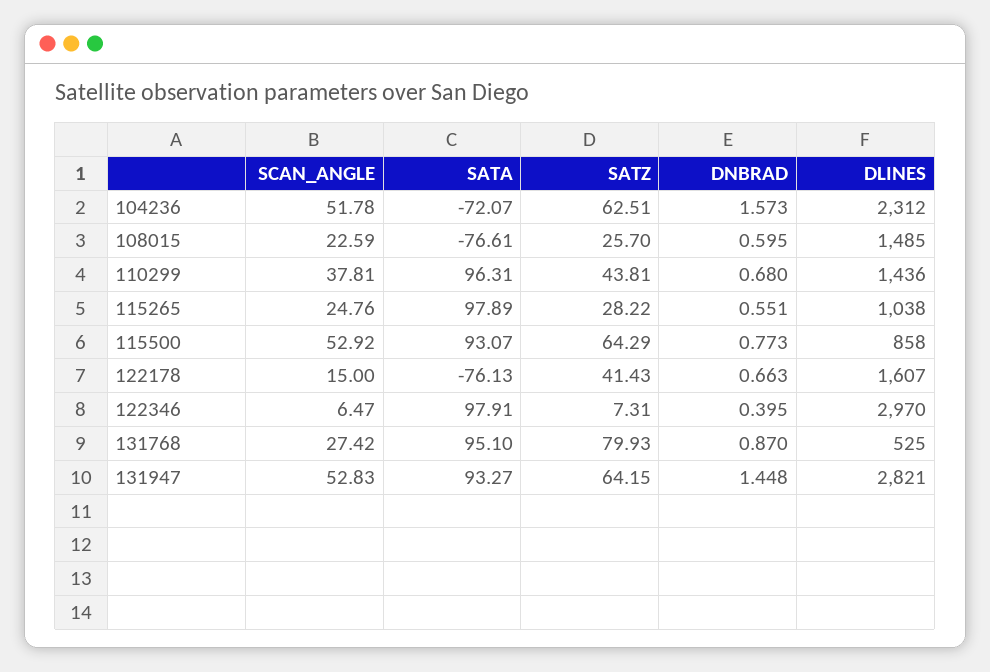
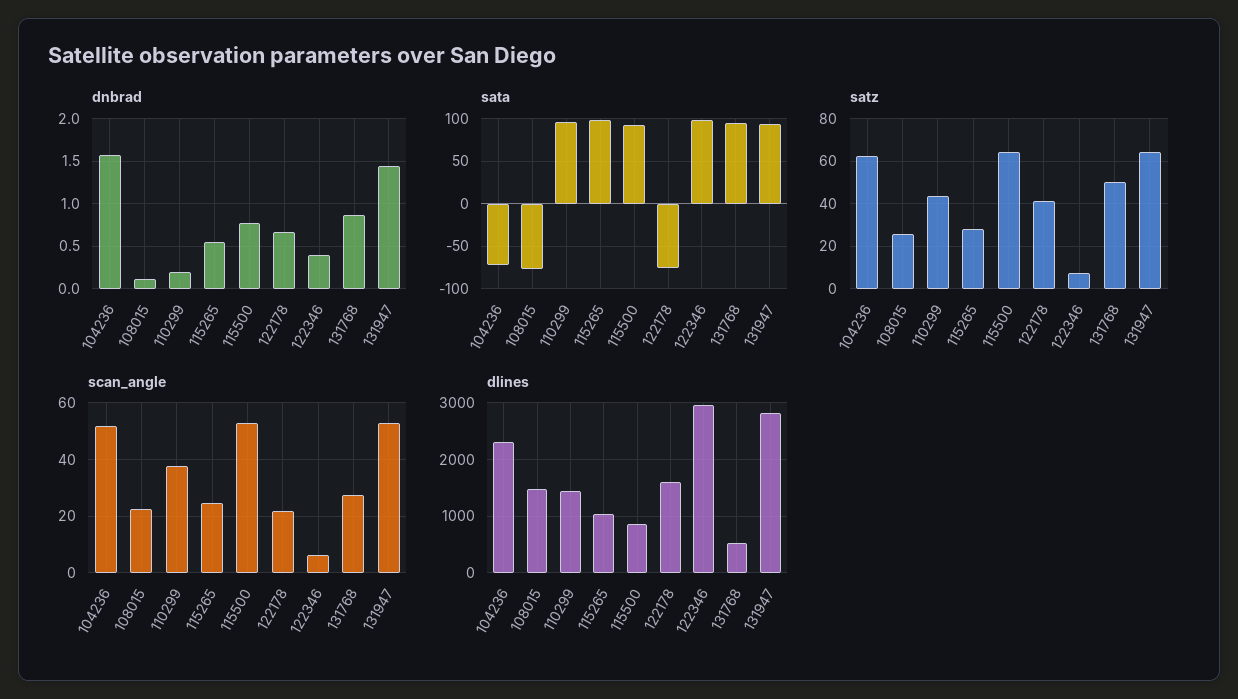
DNBRAD, 108015: 0.595 -> 0.1
DNBRAD, 110299: 0.68 -> 0.2
SCAN_ANGLE, 122178: 15 -> 22.5
SATZ, 131768: 79.93 -> 50

